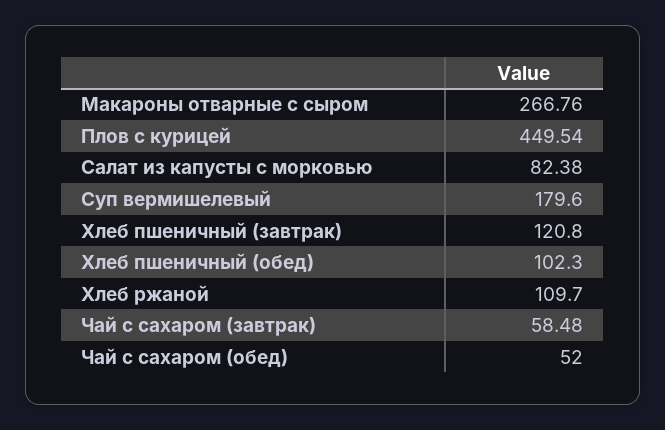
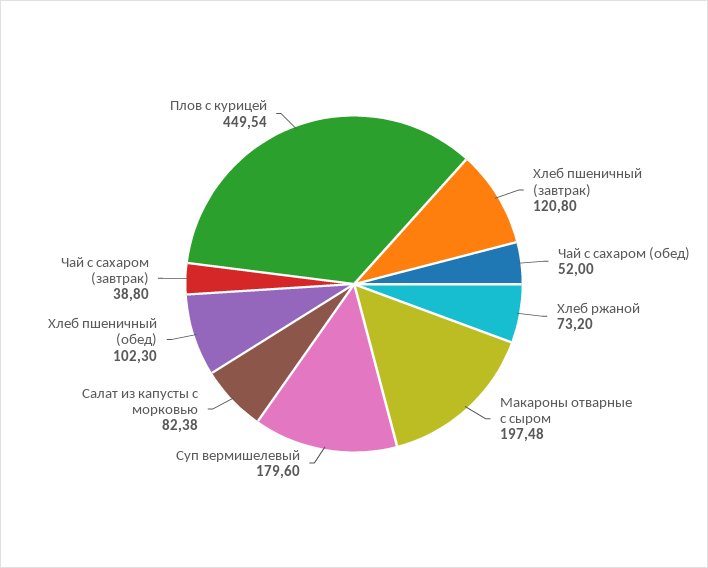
Макароны отварные с сыром: 266.76 -> 197.48
Хлеб ржаной: 109.7 -> 73.2
Чай с сахаром (завтрак): 58.48 -> 38.8

